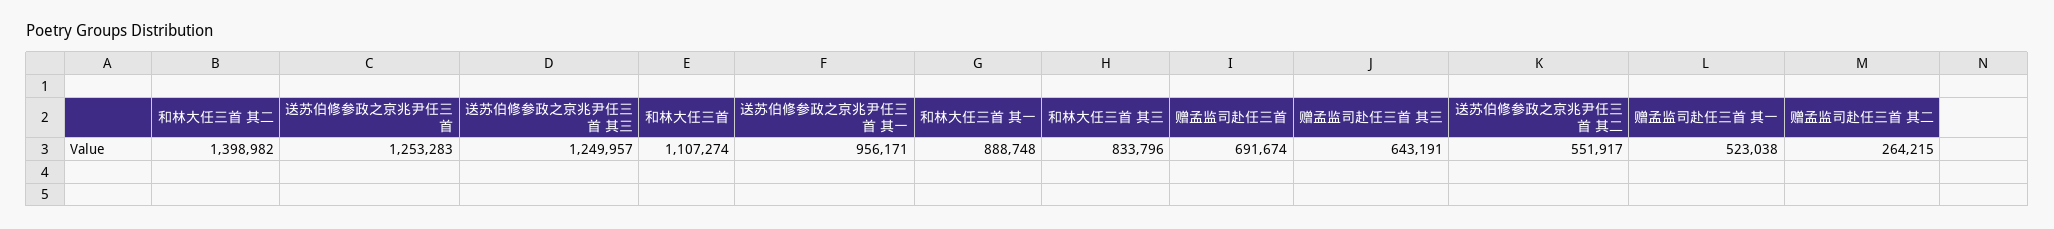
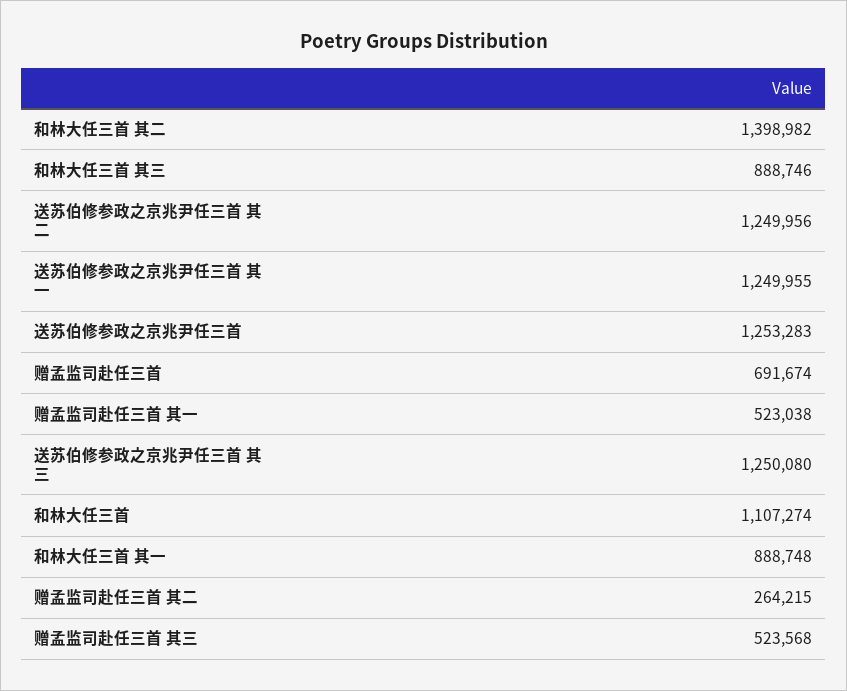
送苏伯修参政之京兆尹任三首 其三: 1249957 -> 1250080
送苏伯修参政之京兆尹任三首 其一: 956171 -> 1249955
和林大任三首 其三: 833796 -> 888746
赠孟监司赴任三首 其三: 643191 -> 523568
送苏伯修参政之京兆尹任三首 其二: 551917 -> 1249956

